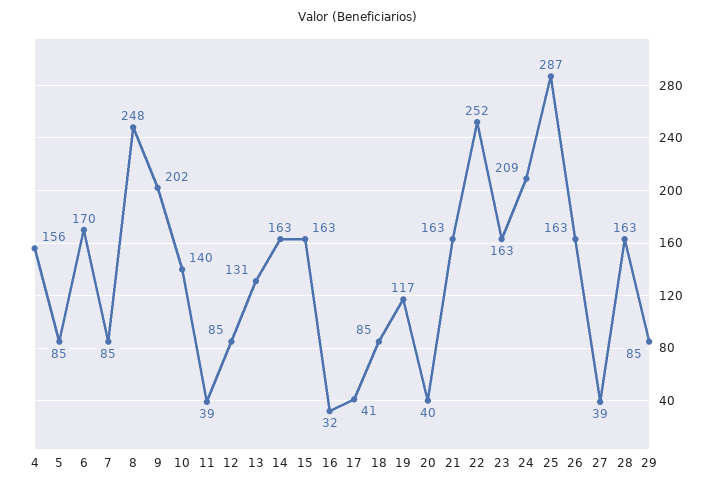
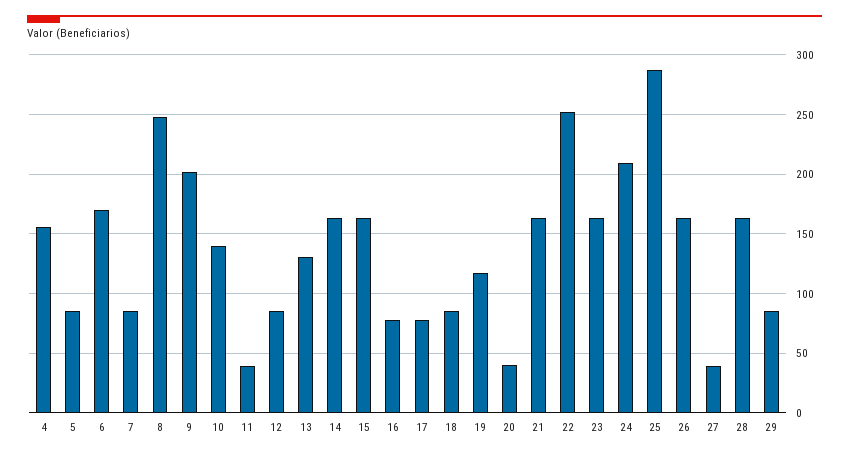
16: 32 -> 80
17: 41 -> 80

